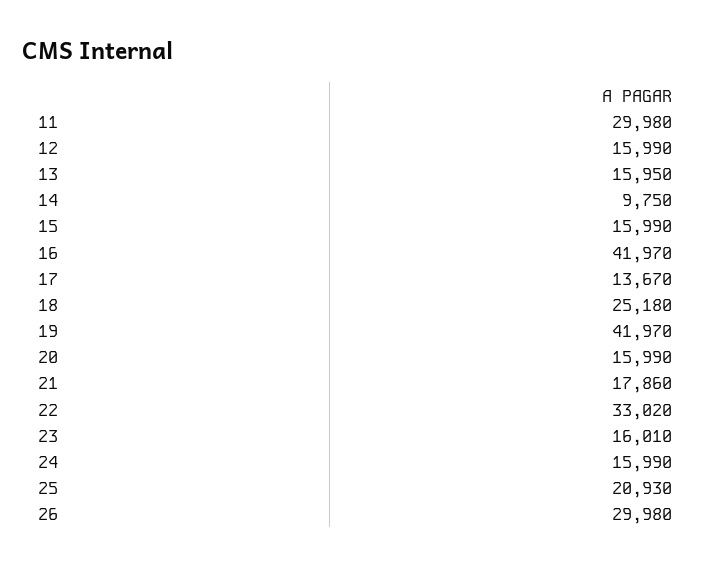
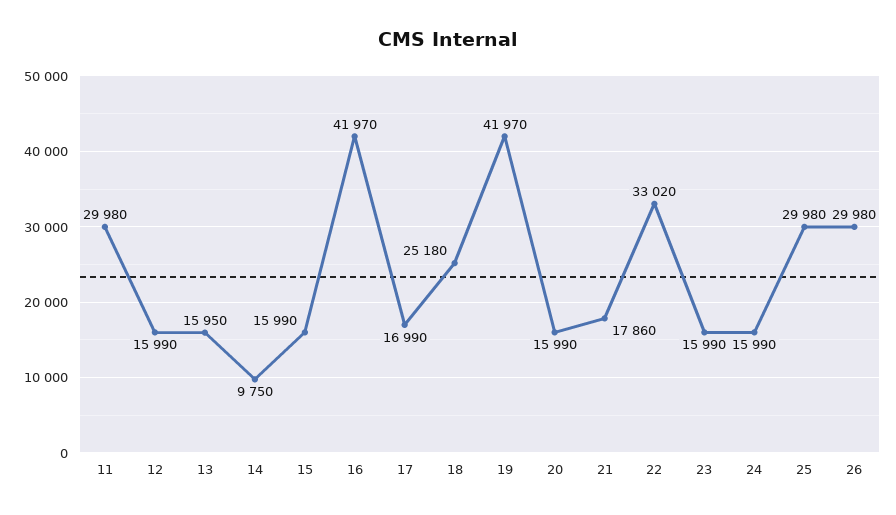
17: 13670 -> 16990
23: 16010 -> 15990
25: 20930 -> 29980

